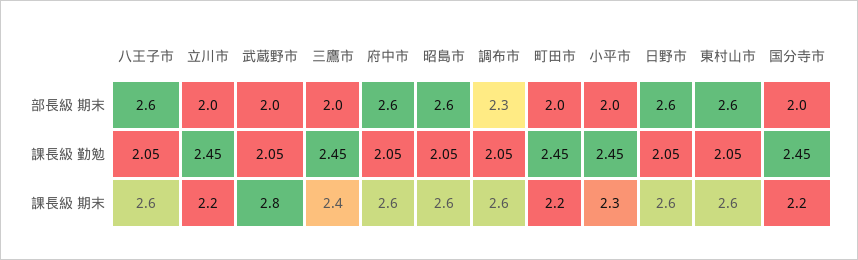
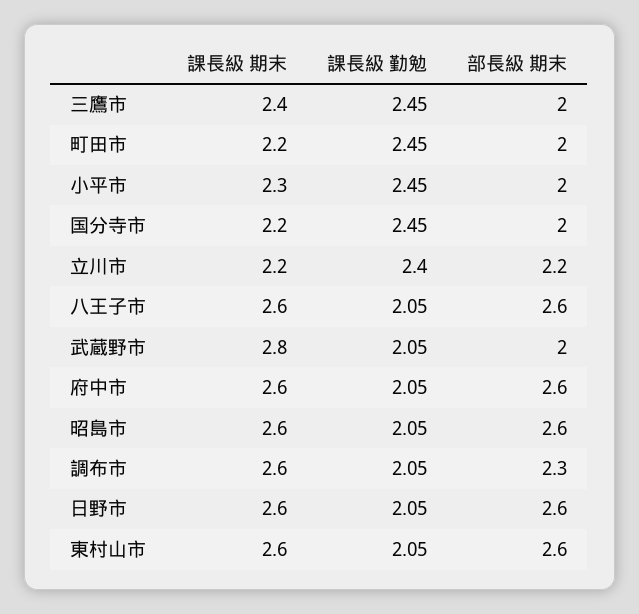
立川市, 部長級 期末: 2 -> 2.2
立川市, 課長級 勤勉: 2.45 -> 2.4

